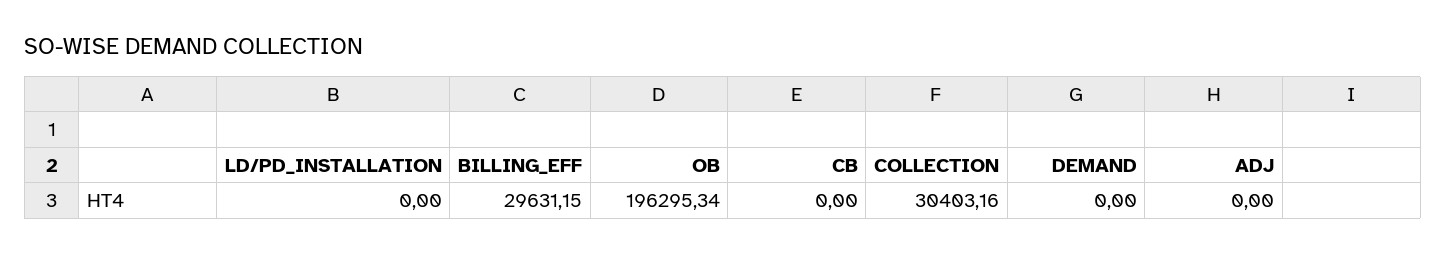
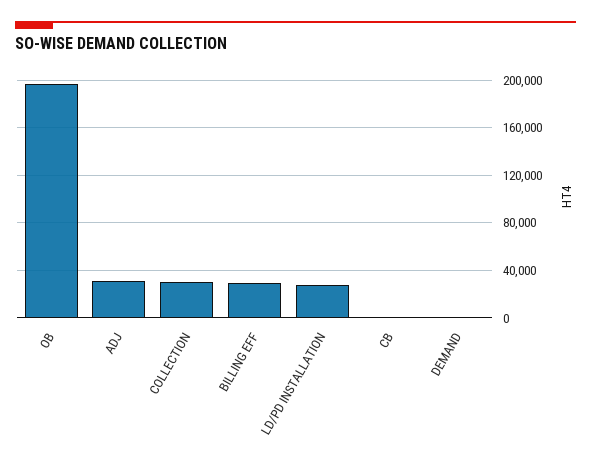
LD/PD_INSTALLATION: 0 -> 30000
ADJ: 0 -> 30000

